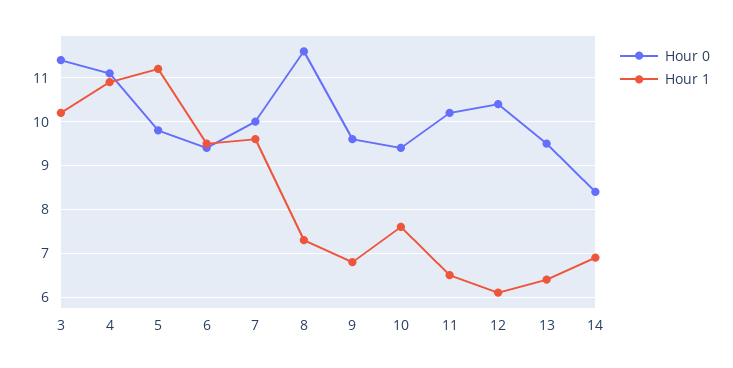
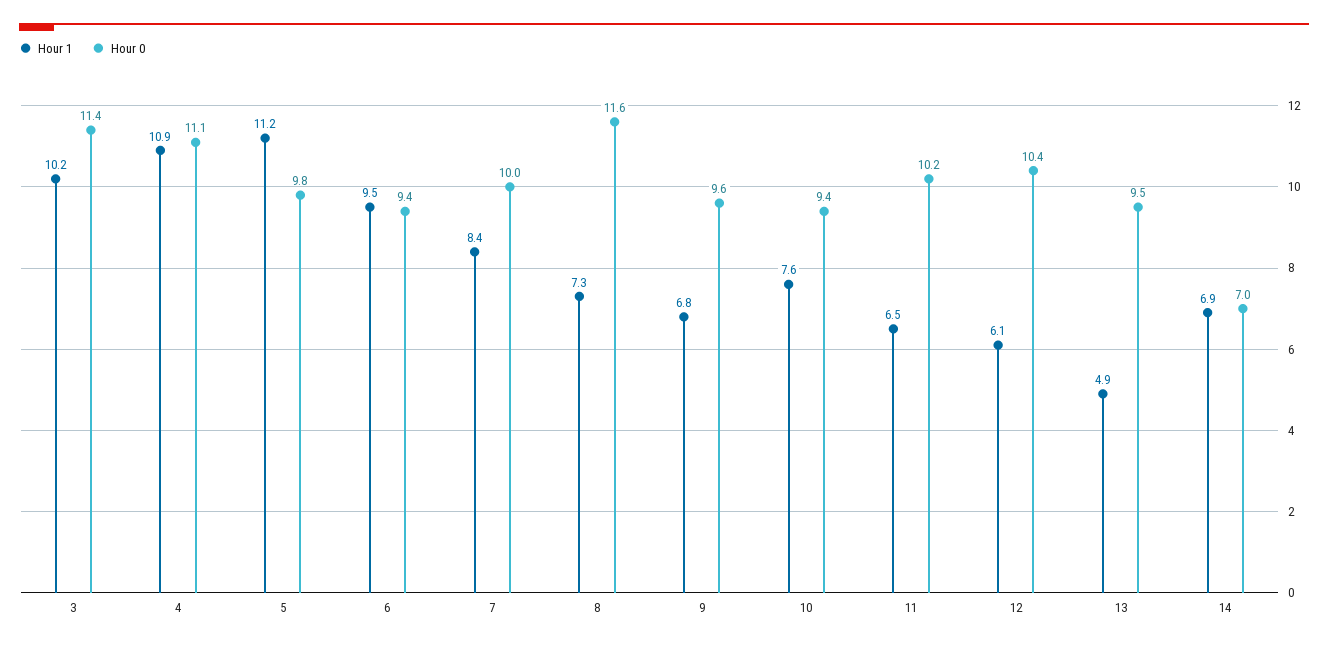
Hour 1, 7: 9.5 -> 8.4
Hour 1, 13: 6.5 -> 4.9
Hour 0, 14: 8.5 -> 7

